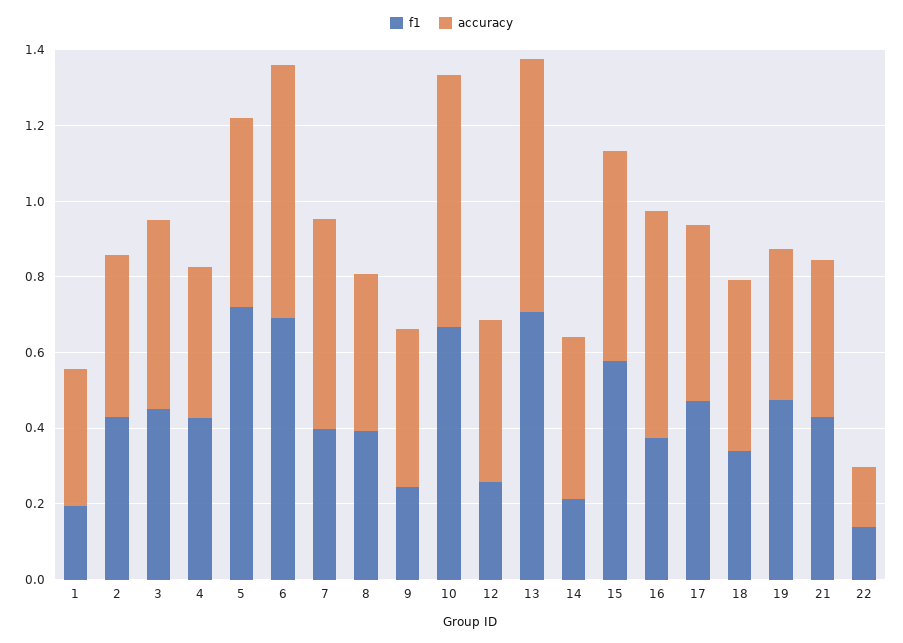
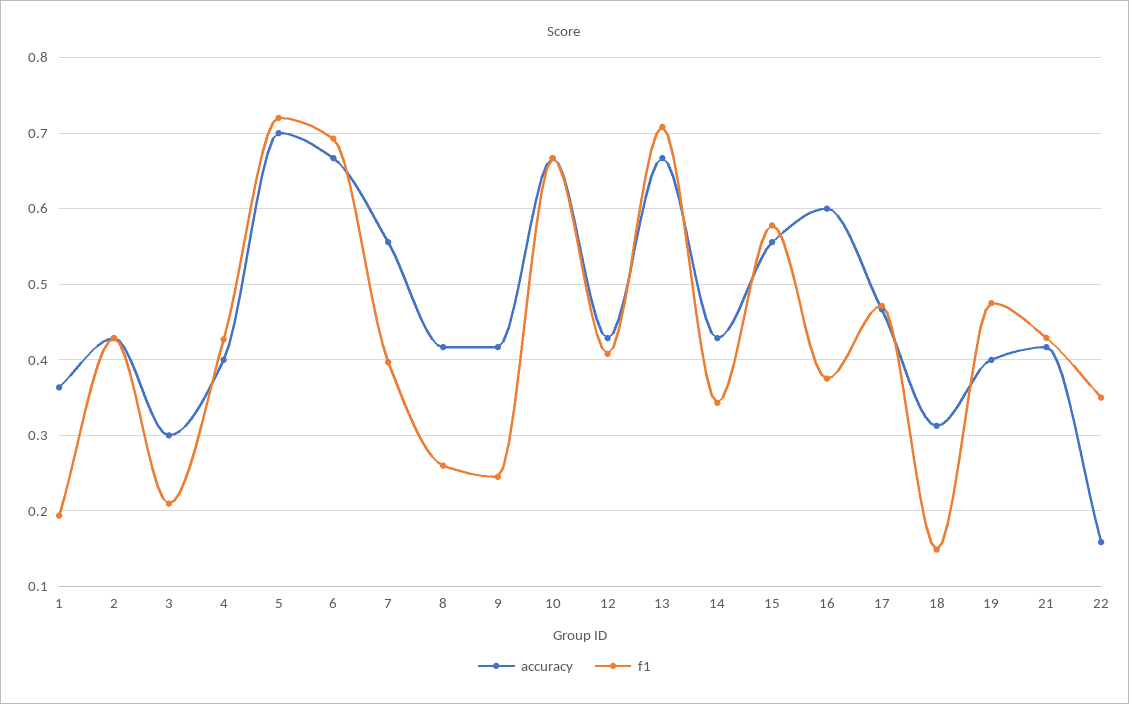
f1, 3: 0.45 -> 0.21
accuracy, 3: 0.5 -> 0.3
accuracy, 5: 0.5 -> 0.7
f1, 8: 0.4 -> 0.26
f1, 12: 0.25 -> 0.41
f1, 14: 0.2 -> 0.34
f1, 18: 0.35 -> 0.15
accuracy, 18: 0.45 -> 0.31
f1, 22: 0.15 -> 0.35

